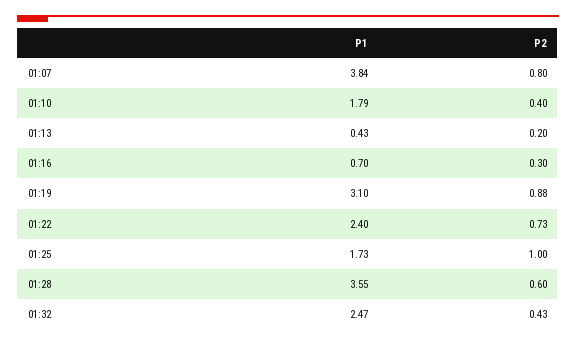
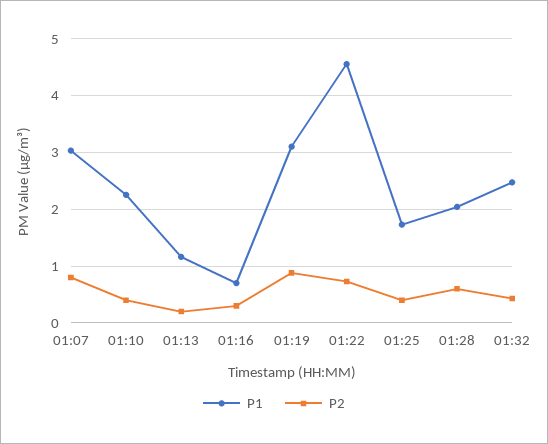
P1, 01:07: 3.84 -> 3
P1, 01:10: 1.79 -> 2.2
P1, 01:13: 0.43 -> 1.2
P1, 01:22: 2.4 -> 4.6
P2, 01:25: 1 -> 0.4
P1, 01:28: 3.55 -> 2

